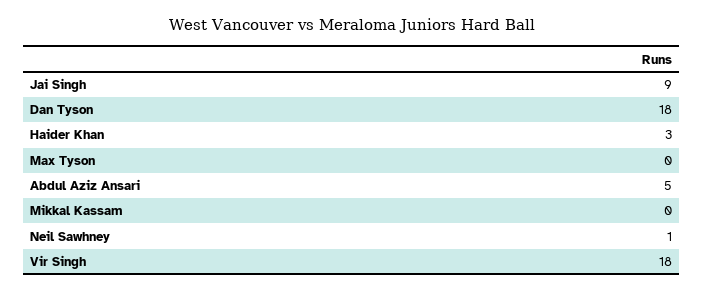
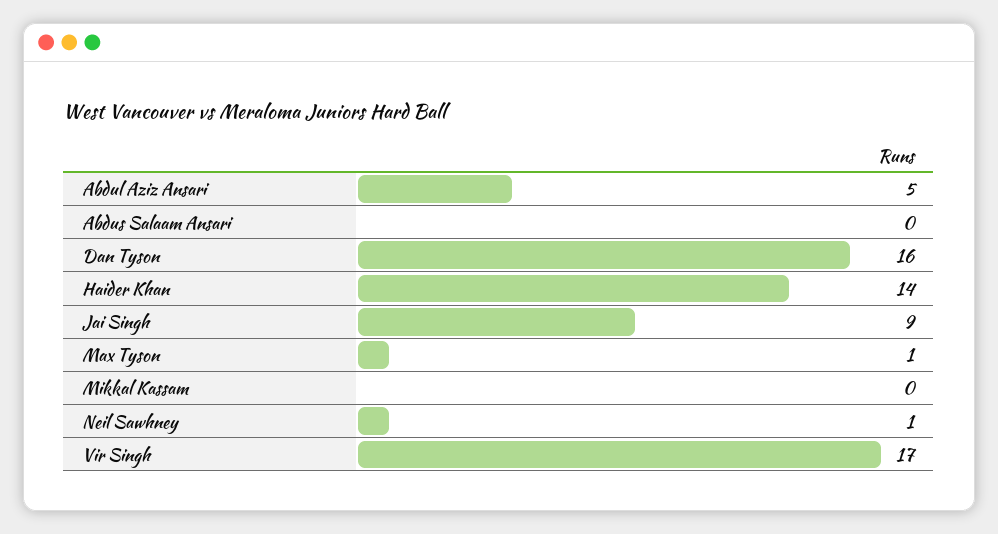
Dan Tyson: 18 -> 16
Haider Khan: 3 -> 14
Max Tyson: 0 -> 1
Vir Singh: 18 -> 17
Abdus Salaam Ansari: none -> 0

